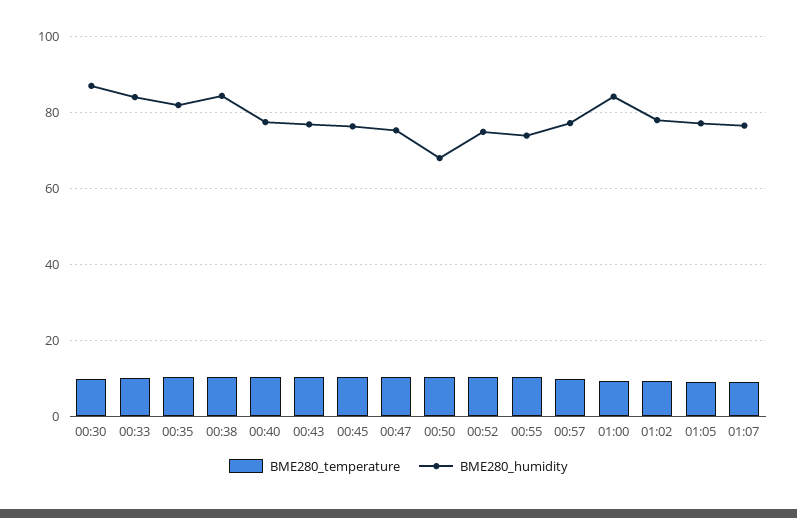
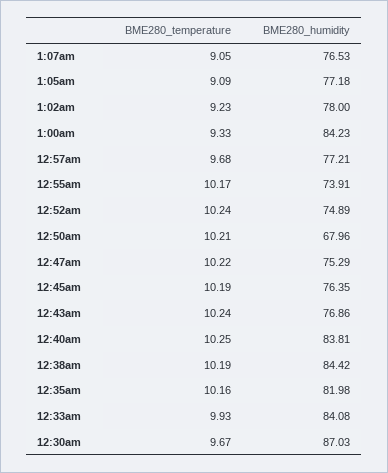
BME280_humidity, 00:40: 78 -> 83.81

